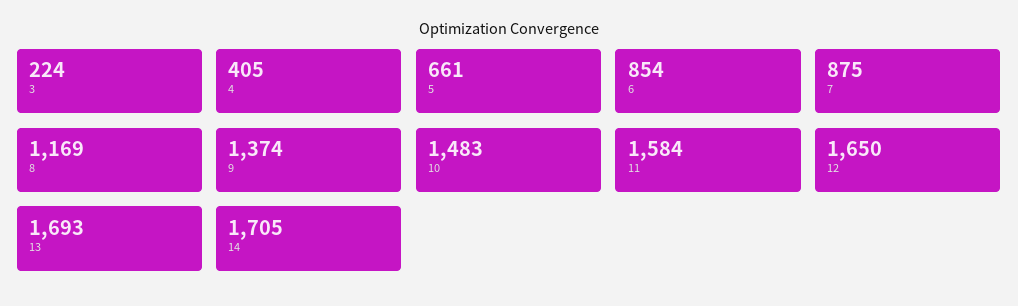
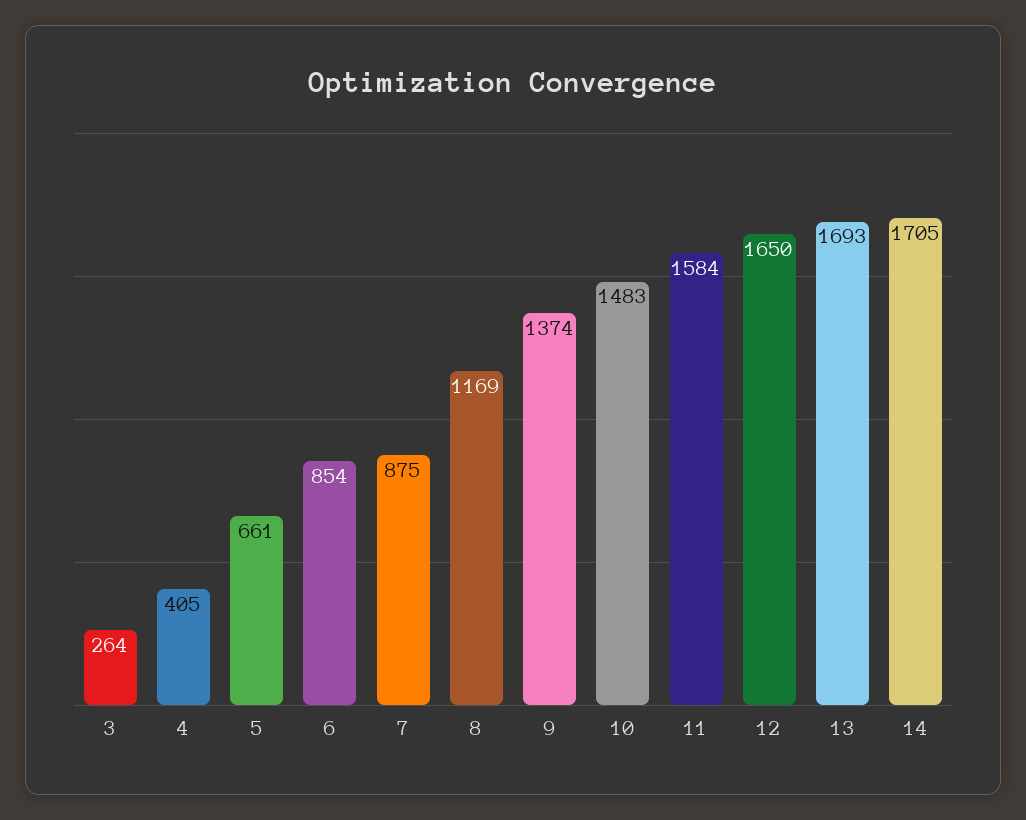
3: 224 -> 264

